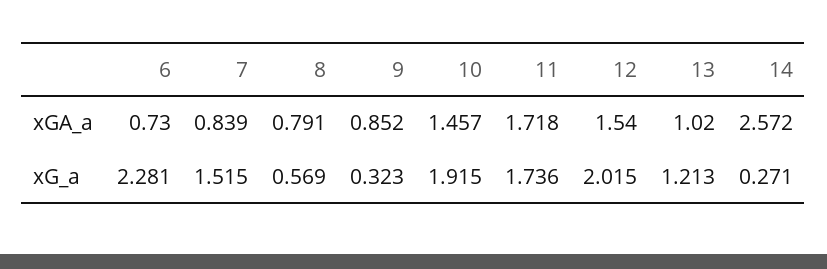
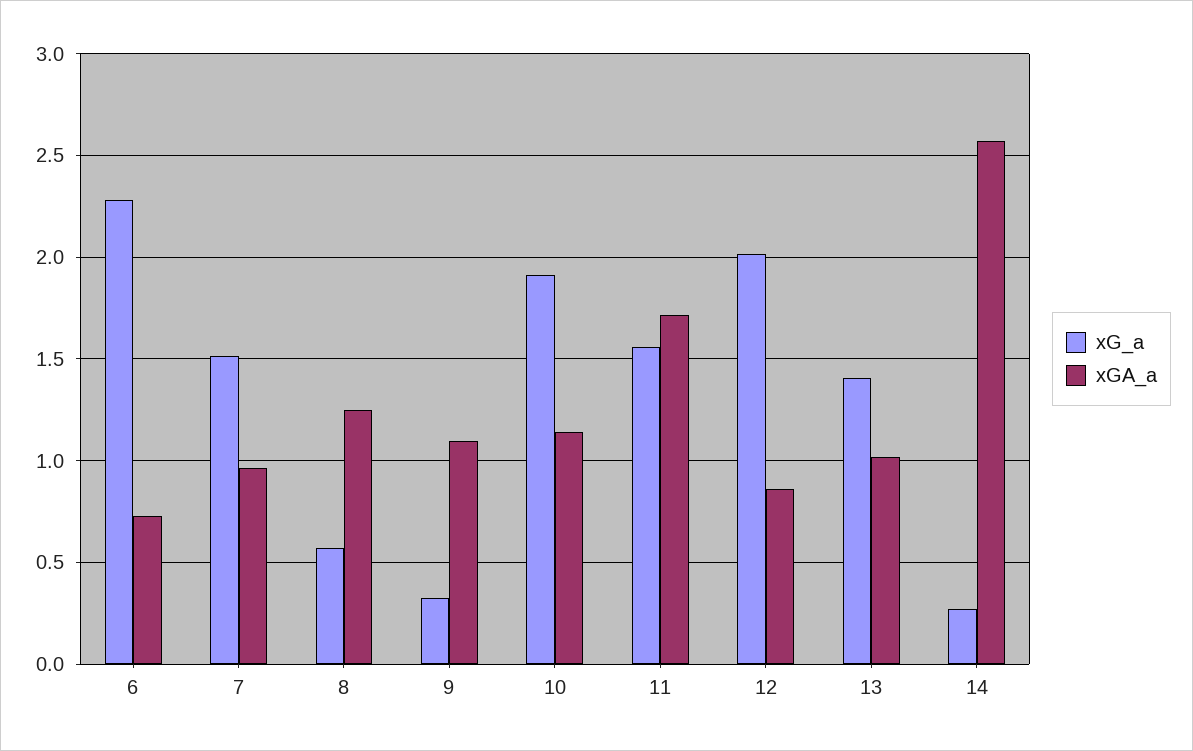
xGA_a, 7: 0.839 -> 0.95
xGA_a, 8: 0.791 -> 1.25
xGA_a, 9: 0.852 -> 1.1
xGA_a, 10: 1.457 -> 1.15
xGA_a, 12: 1.54 -> 0.85
xG_a, 11: 1.736 -> 1.55
xG_a, 13: 1.213 -> 1.4

